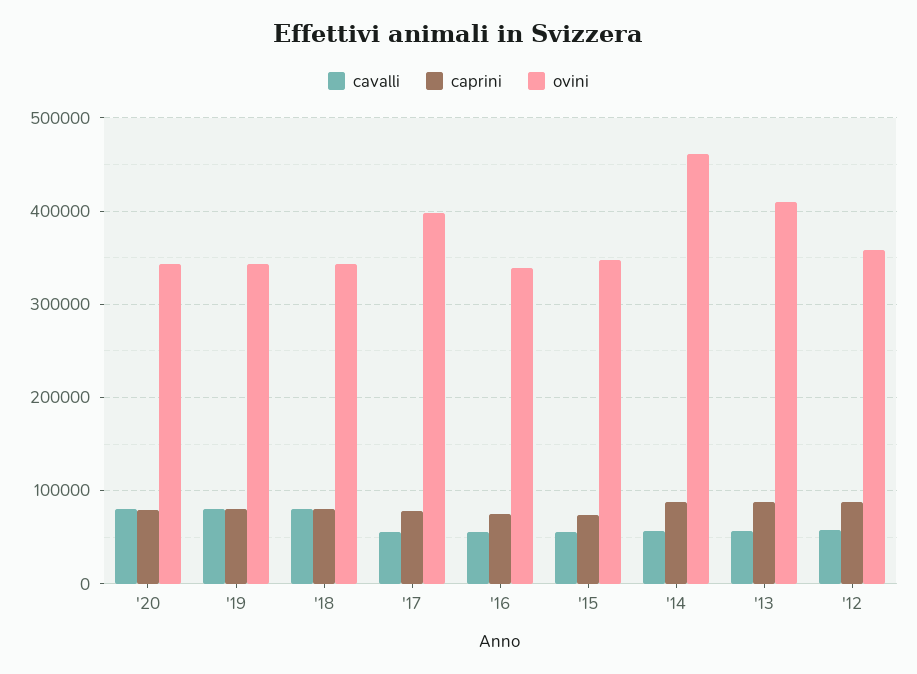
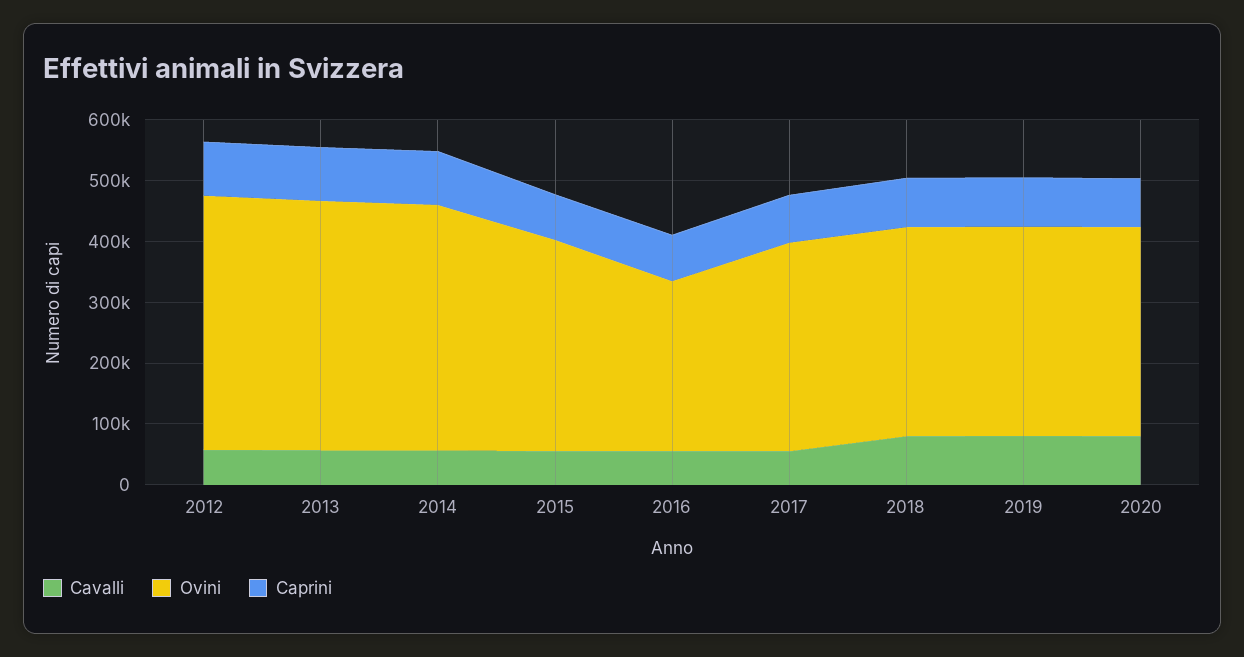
ovini, '17: 400000 -> 340000
ovini, '16: 340000 -> 280000
ovini, '14: 460000 -> 400000
ovini, '12: 360000 -> 420000

